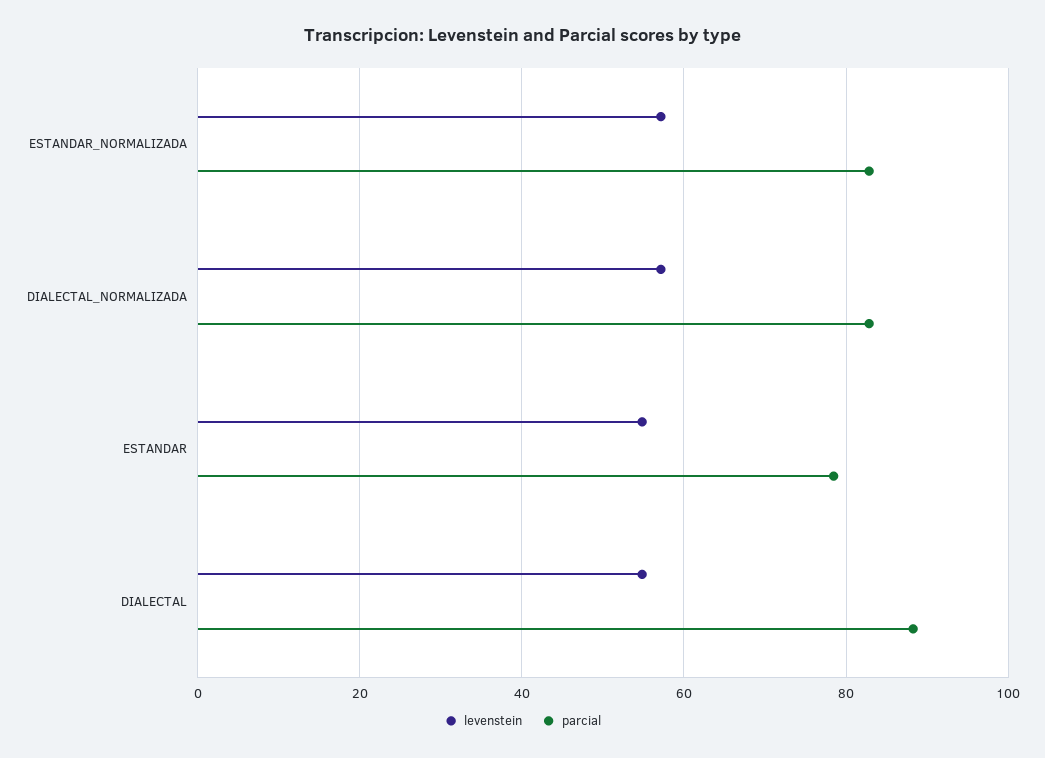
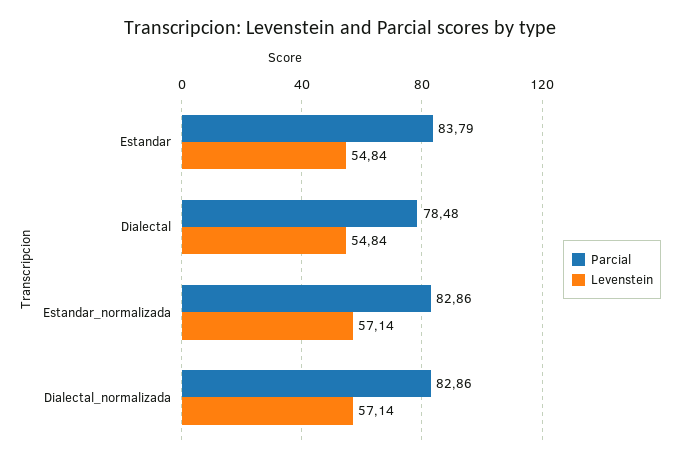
parcial, ESTANDAR: 78 -> 83.79
parcial, DIALECTAL: 88 -> 78.48

